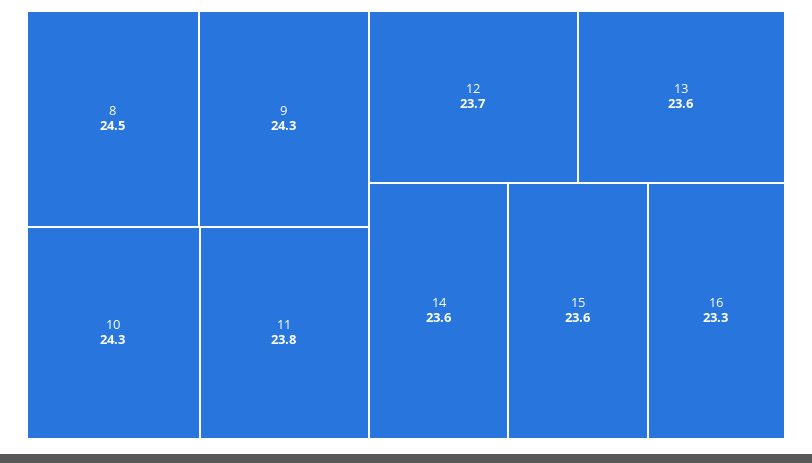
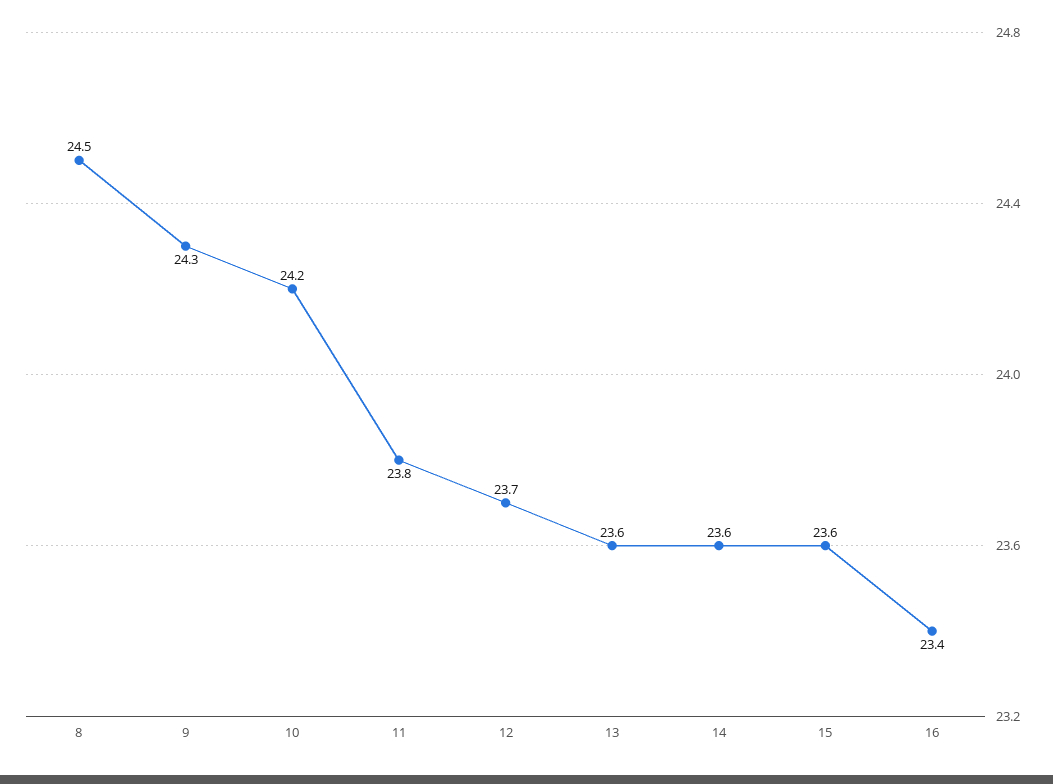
10: 24.3 -> 24.2
16: 23.3 -> 23.4

